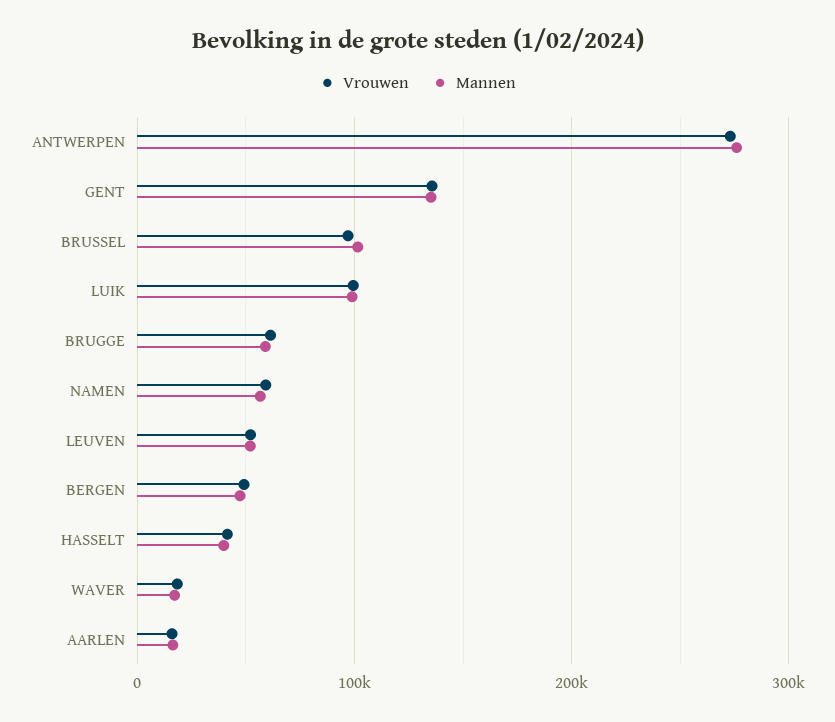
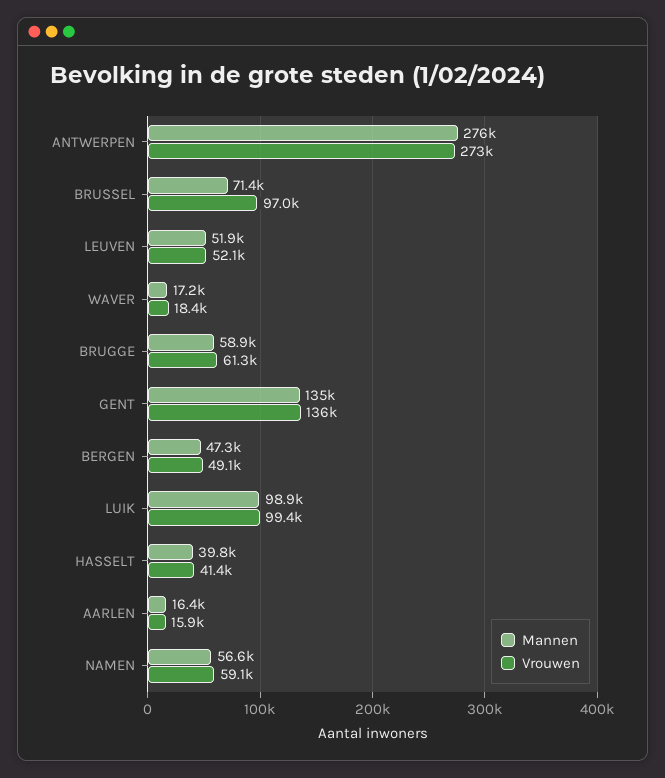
Mannen, BRUSSEL: 100000 -> 71400

